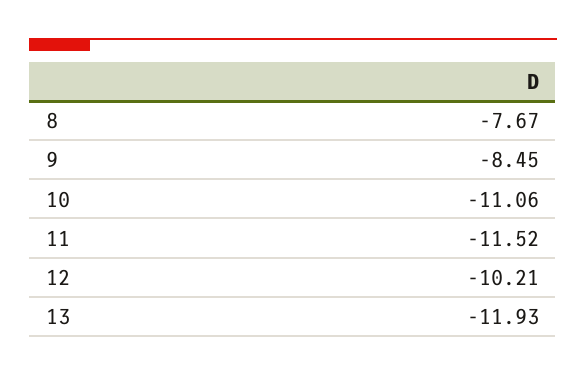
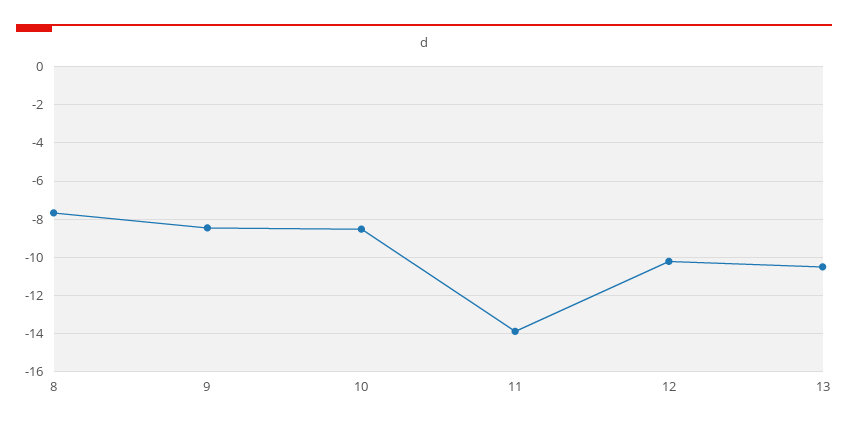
10: -11.06 -> -8.5
11: -11.52 -> -14
13: -11.93 -> -10.5

